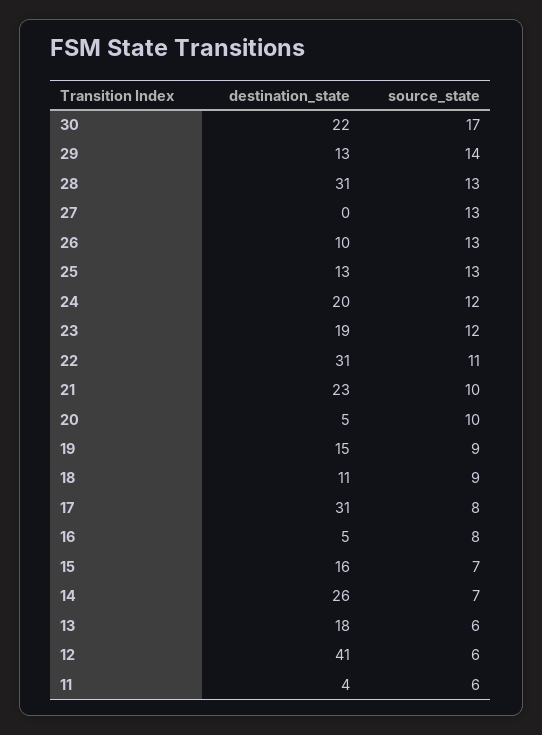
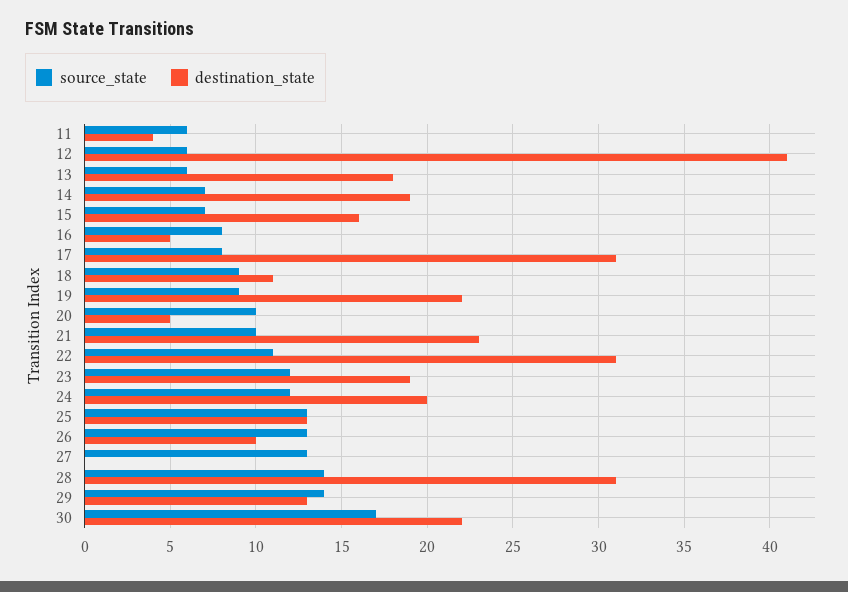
source_state, 28: 13 -> 14
destination_state, 19: 15 -> 22
destination_state, 14: 26 -> 19

